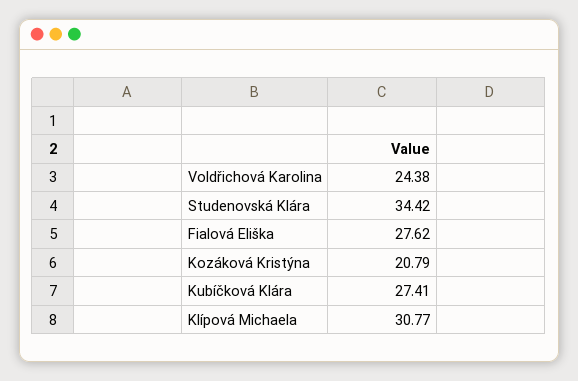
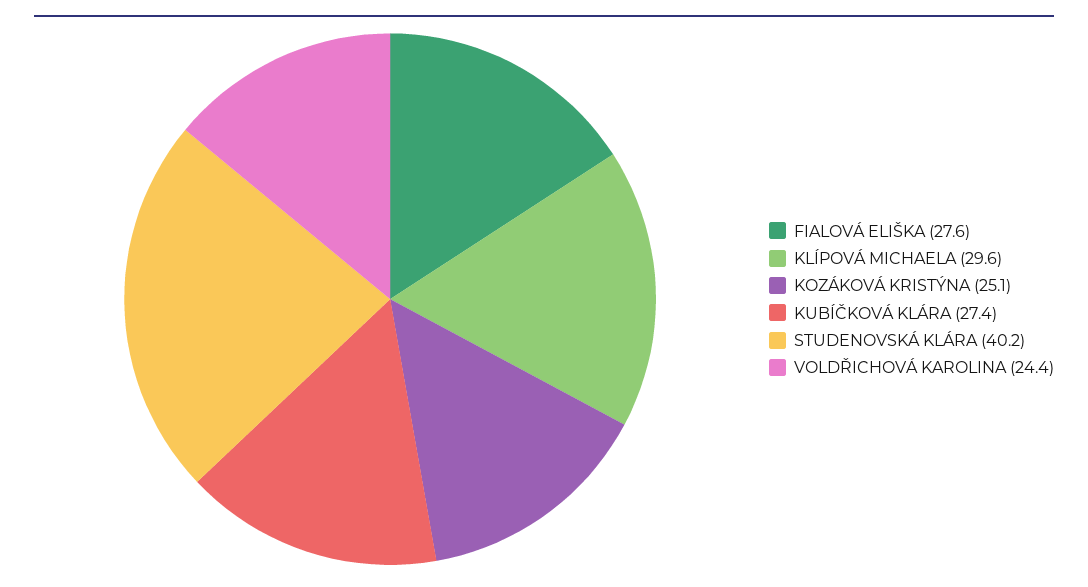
Studenovská Klára: 34.42 -> 40.2
Kozáková Kristýna: 20.79 -> 25.1
Klípová Michaela: 30.77 -> 29.6

